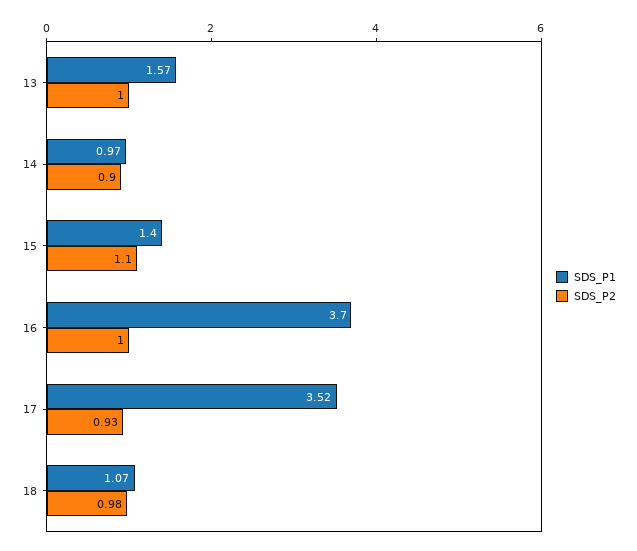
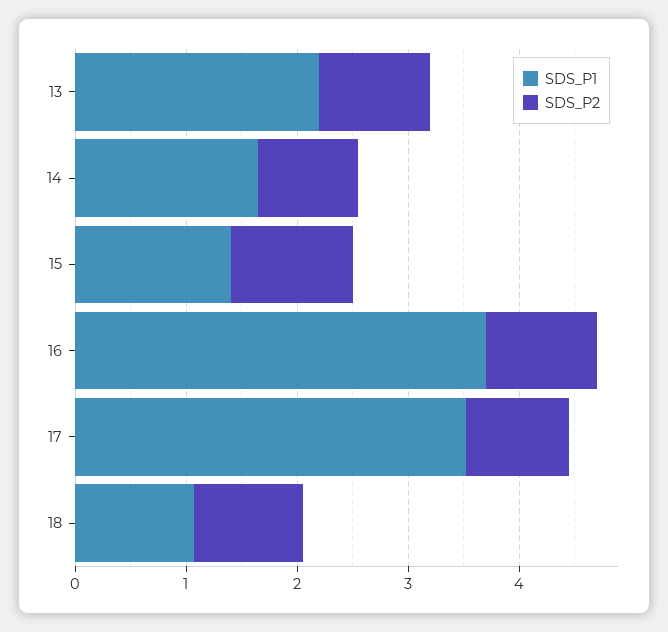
SDS_P1, 13: 1.57 -> 2.2
SDS_P1, 14: 0.97 -> 1.6

